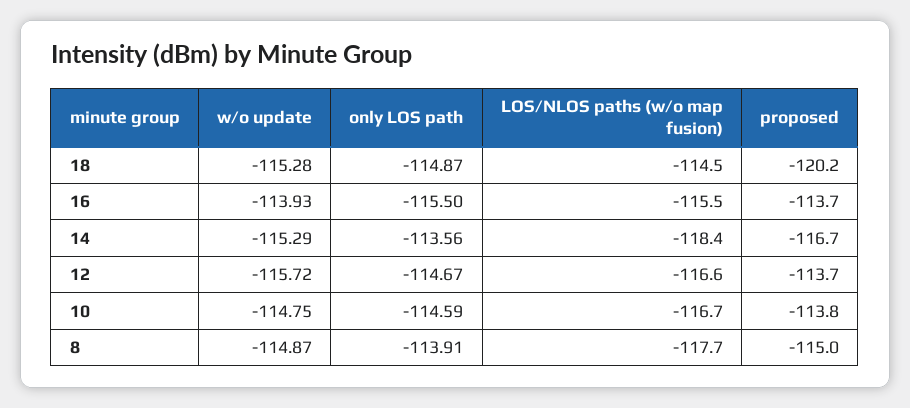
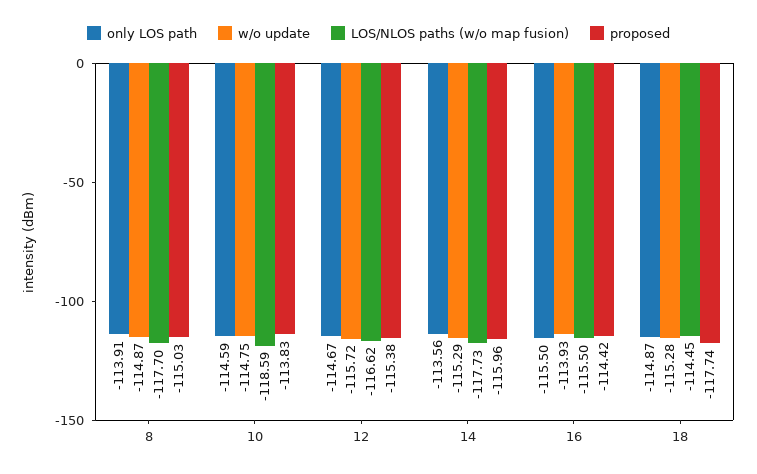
proposed, 18: -120.2 -> -117.74
proposed, 16: -113.7 -> -114.42
LOS/NLOS paths (w/o map fusion), 14: -118.4 -> -117.73
proposed, 14: -116.7 -> -115.96
proposed, 12: -113.7 -> -115.38
LOS/NLOS paths (w/o map fusion), 10: -116.7 -> -118.59

